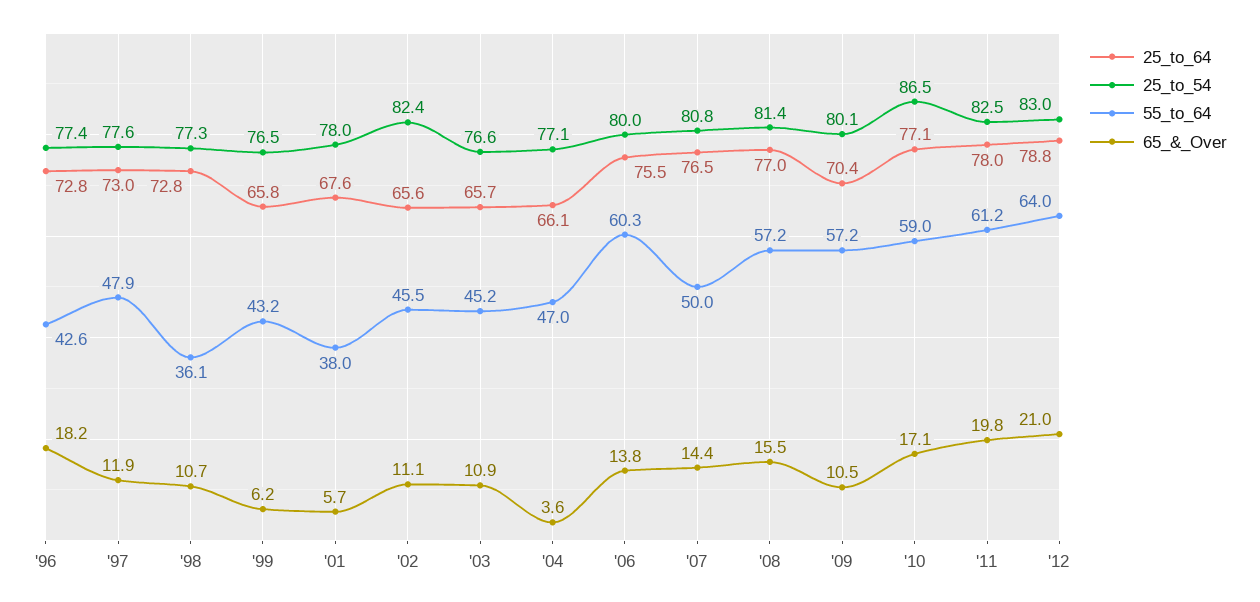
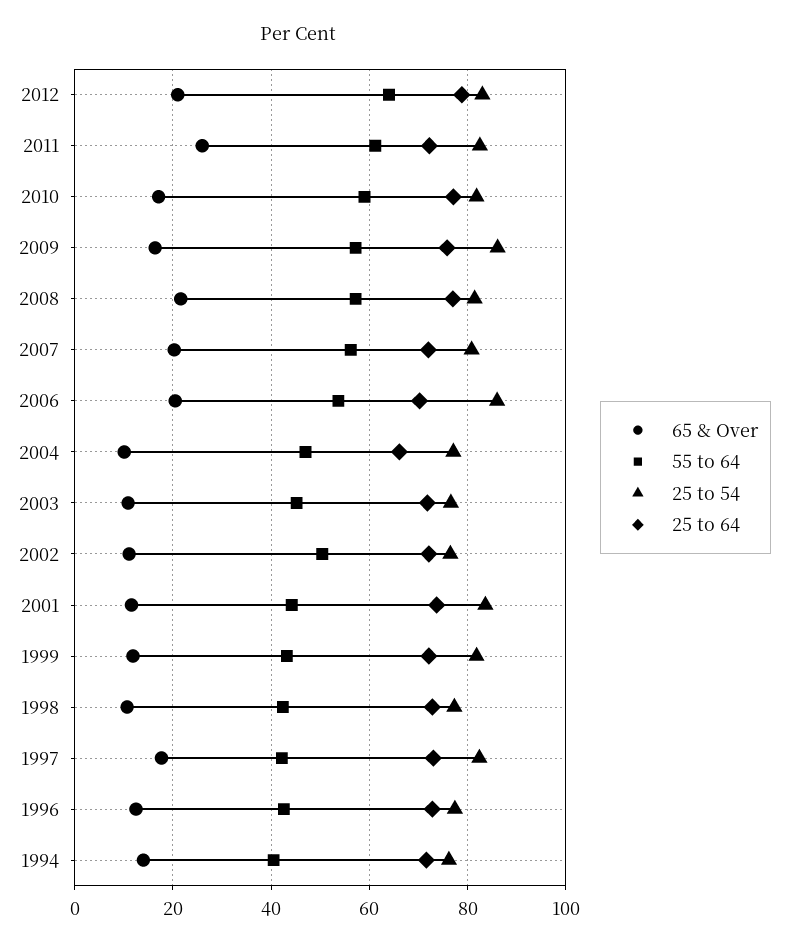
65_&_Over, '96: 18.2 -> 12
25_to_54, '97: 77.6 -> 82
55_to_64, '97: 47.9 -> 42
65_&_Over, '97: 11.9 -> 18
55_to_64, '98: 36.1 -> 42
25_to_64, '99: 65.8 -> 72
25_to_54, '99: 76.5 -> 82
65_&_Over, '99: 6.2 -> 12
25_to_64, '01: 67.6 -> 74
25_to_54, '01: 78 -> 84
55_to_64, '01: 38 -> 44
65_&_Over, '01: 5.7 -> 12
25_to_64, '02: 65.6 -> 72
25_to_54, '02: 82.4 -> 76
55_to_64, '02: 45.5 -> 50
25_to_64, '03: 65.7 -> 72
65_&_Over, '04: 3.6 -> 10
25_to_64, '06: 75.5 -> 70
25_to_54, '06: 80 -> 86
55_to_64, '06: 60.3 -> 54
65_&_Over, '06: 13.8 -> 20
25_to_64, '07: 76.5 -> 72
55_to_64, '07: 50 -> 56
65_&_Over, '07: 14.4 -> 20
65_&_Over, '08: 15.5 -> 22
25_to_64, '09: 70.4 -> 76
25_to_54, '09: 80.1 -> 86
65_&_Over, '09: 10.5 -> 16
25_to_54, '10: 86.5 -> 82
25_to_64, '11: 78 -> 72
65_&_Over, '11: 19.8 -> 26
65_&_Over, 1994: none -> 14
55_to_64, 1994: none -> 40
25_to_54, 1994: none -> 76
25_to_64, 1994: none -> 72

